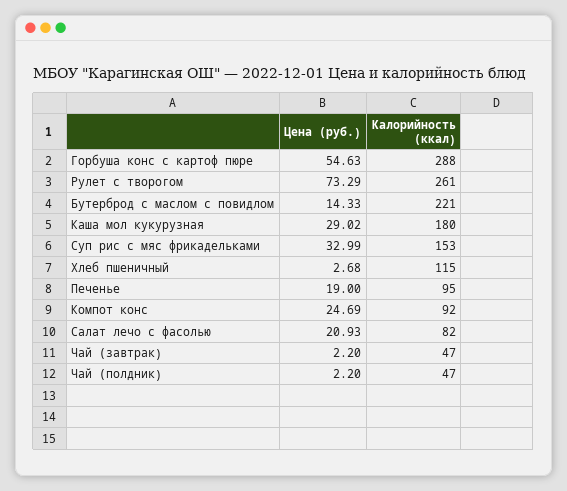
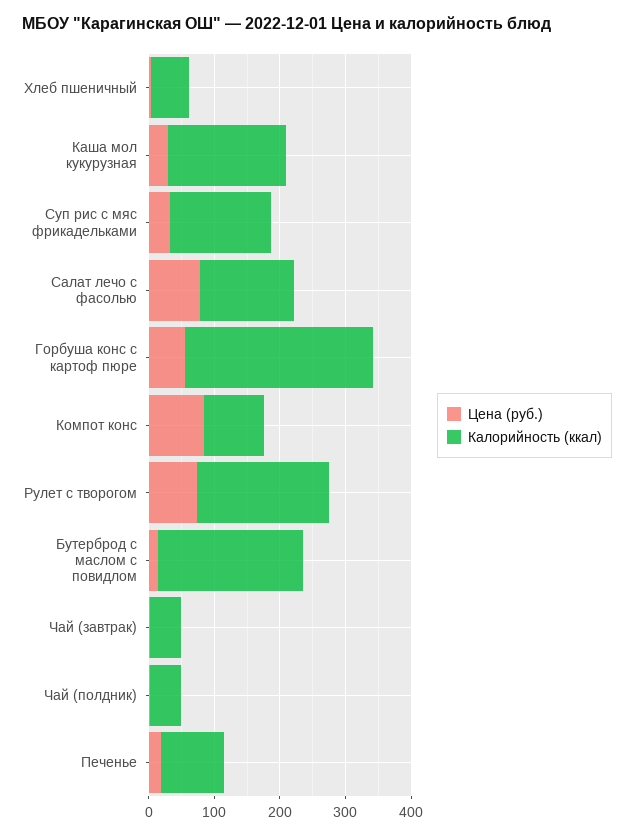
Калорийность (ккал), Рулет с творогом: 261 -> 200
Калорийность (ккал), Хлеб пшеничный: 115 -> 60
Цена (руб.), Компот конс: 24.69 -> 80
Цена (руб.), Салат лечо с фасолью: 20.93 -> 80
Калорийность (ккал), Салат лечо с фасолью: 82 -> 140

